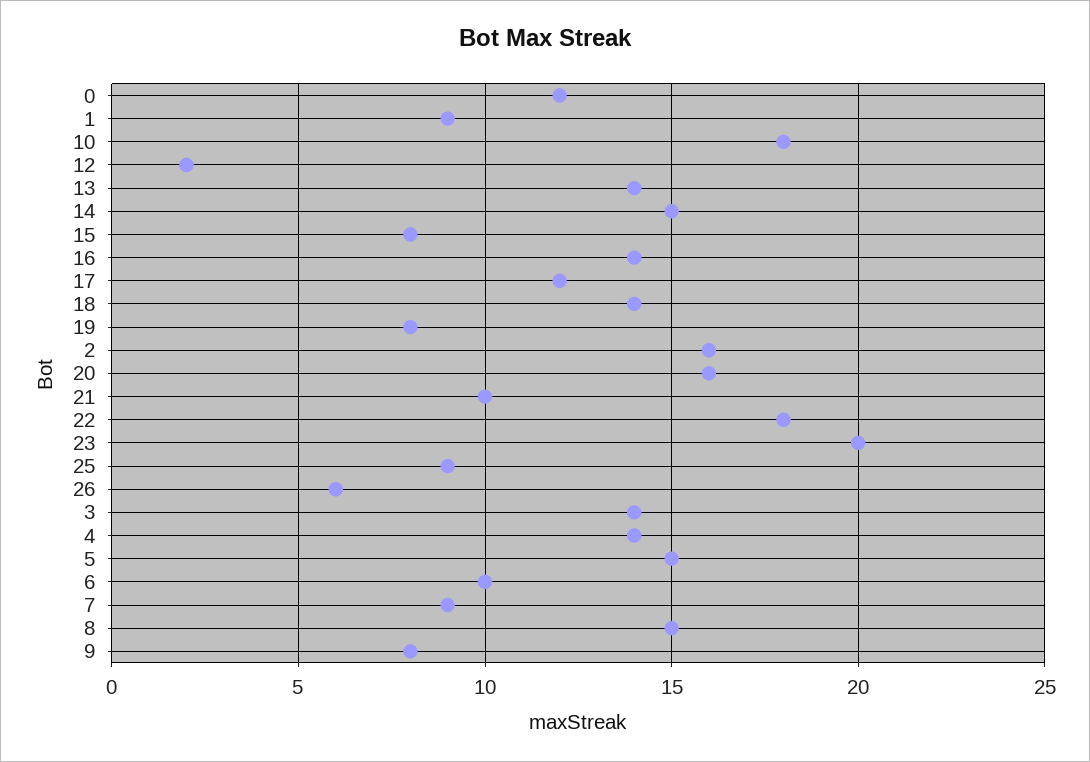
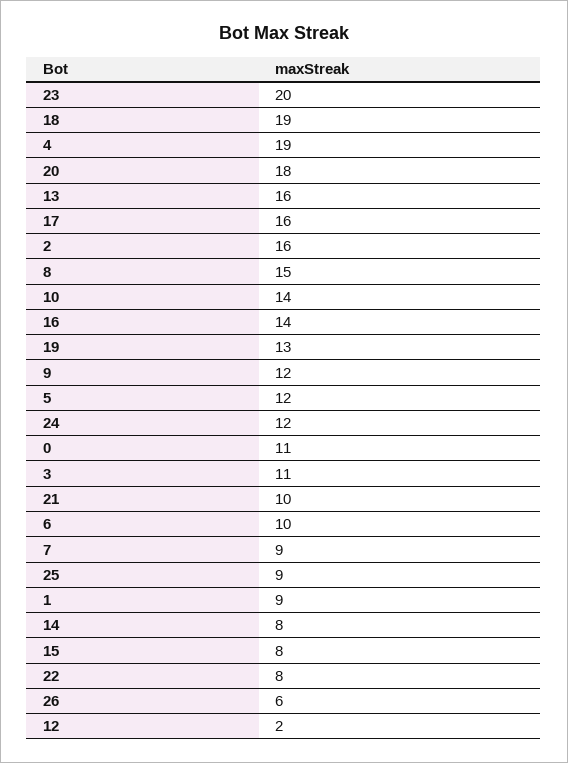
0: 12 -> 11
10: 18 -> 14
13: 14 -> 16
14: 15 -> 8
17: 12 -> 16
18: 14 -> 19
19: 8 -> 13
20: 16 -> 18
22: 18 -> 8
3: 14 -> 11
4: 14 -> 19
5: 15 -> 12
9: 8 -> 12
24: none -> 12

